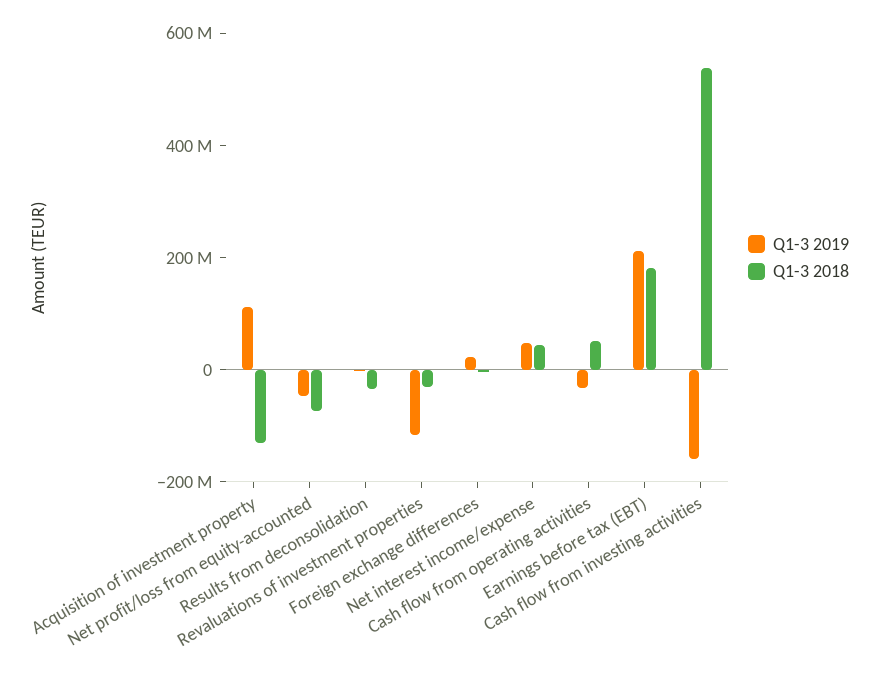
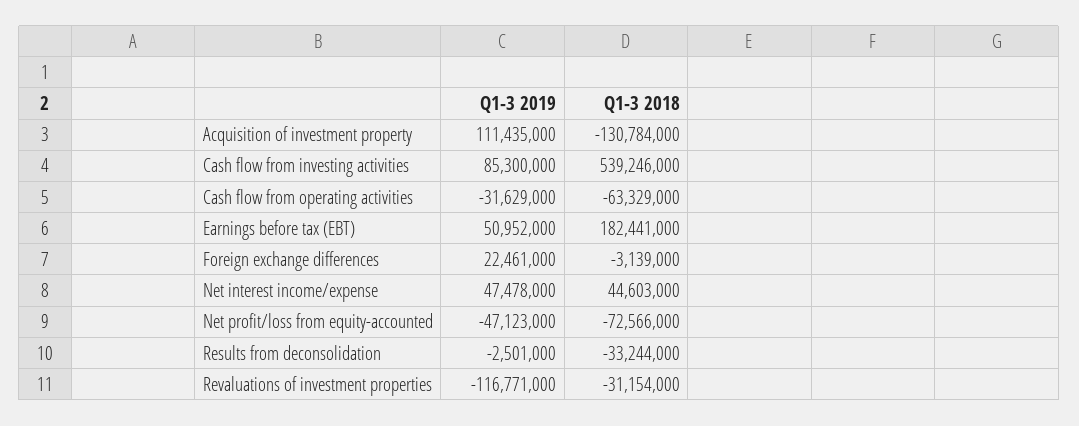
Q1-3 2018, Cash flow from operating activities: 50000000 -> -63329000
Q1-3 2019, Earnings before tax (EBT): 200000000 -> 50952000
Q1-3 2019, Cash flow from investing activities: -150000000 -> 85300000

